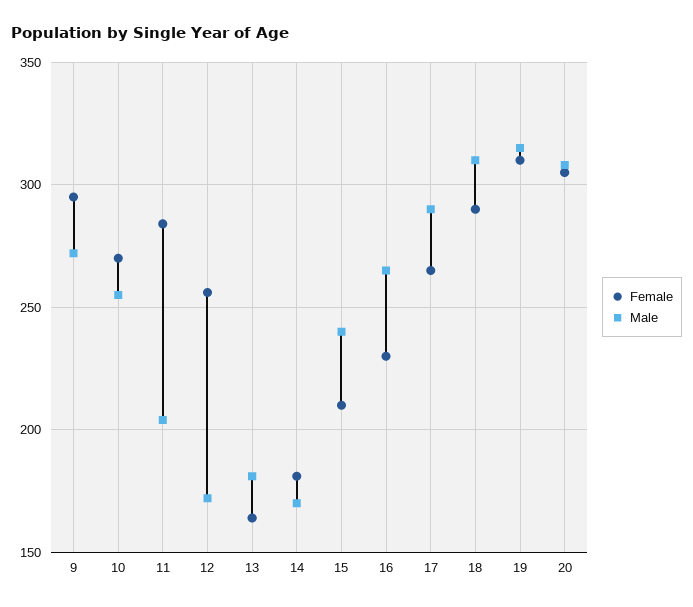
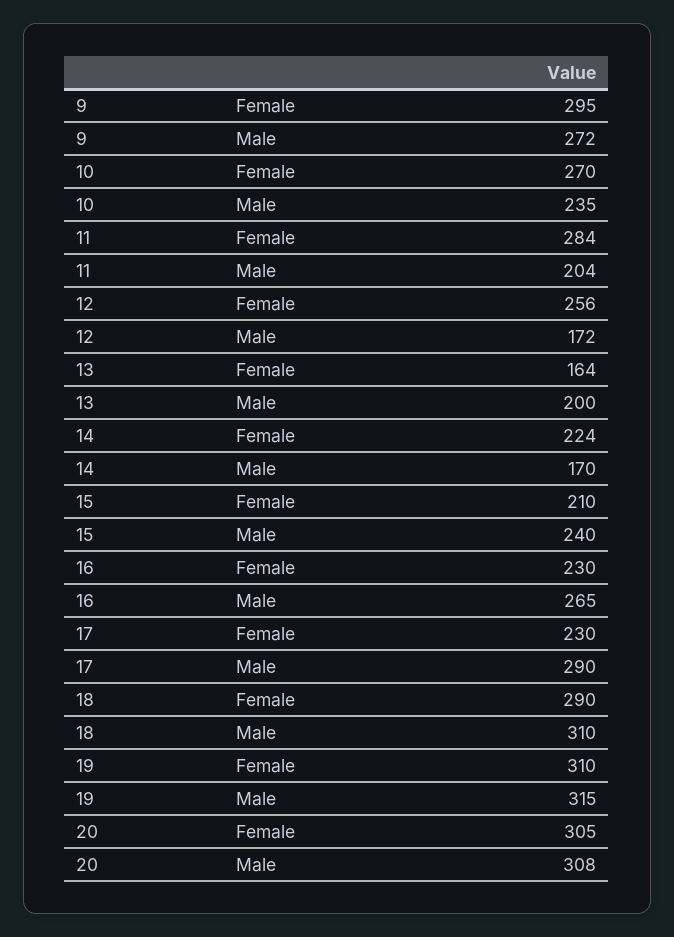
Male, 10: 255 -> 235
Male, 13: 180 -> 200
Female, 14: 180 -> 224
Female, 17: 265 -> 230

